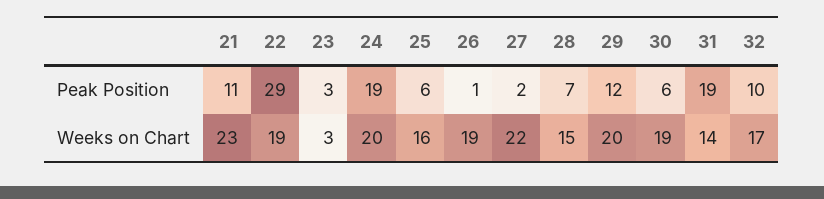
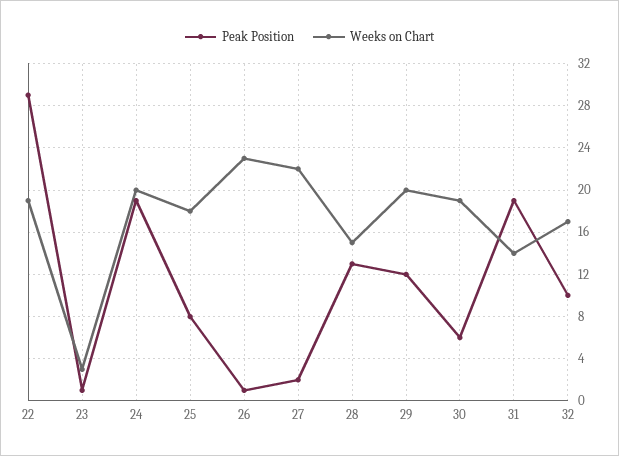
Peak Position, 21: 11 -> none
Peak Position, 23: 3 -> 1
Peak Position, 25: 6 -> 8
Peak Position, 28: 7 -> 13
Weeks on Chart, 21: 23 -> none
Weeks on Chart, 25: 16 -> 18
Weeks on Chart, 26: 19 -> 23

